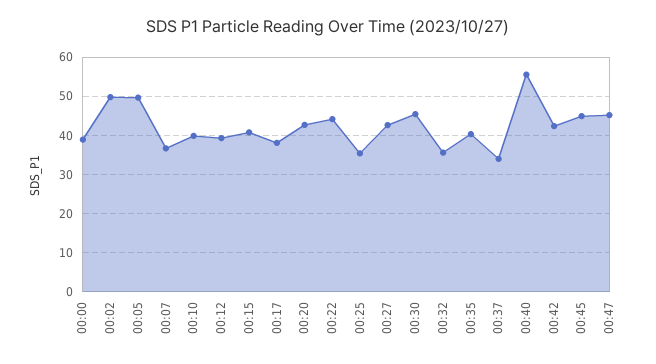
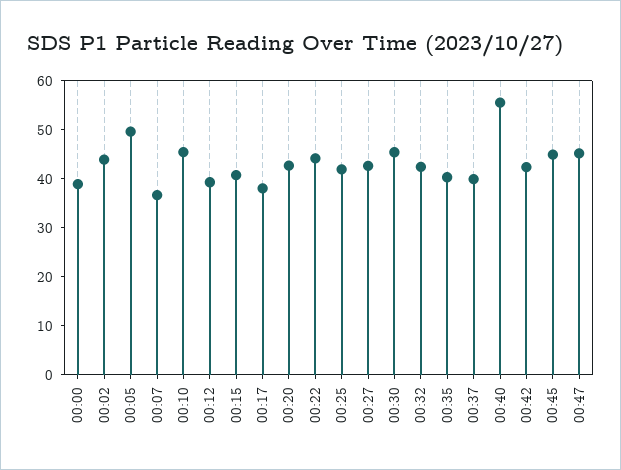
00:02: 50 -> 44
00:10: 40 -> 46
00:25: 36 -> 42
00:32: 36 -> 42
00:37: 34 -> 40

